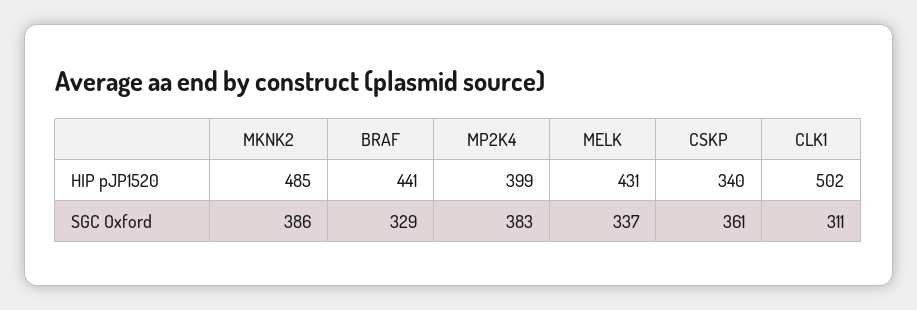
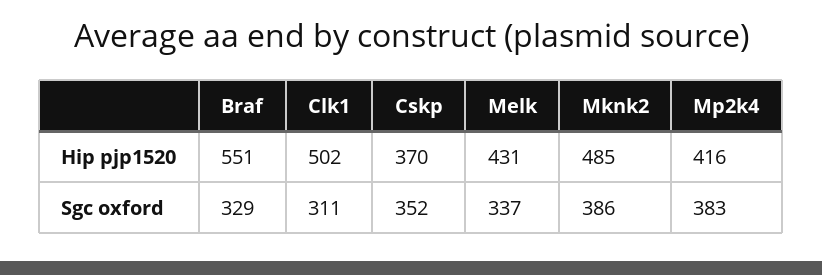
BRAF, HIP pJP1520: 441 -> 551
MP2K4, HIP pJP1520: 399 -> 416
CSKP, HIP pJP1520: 340 -> 370
CSKP, SGC Oxford: 361 -> 352

